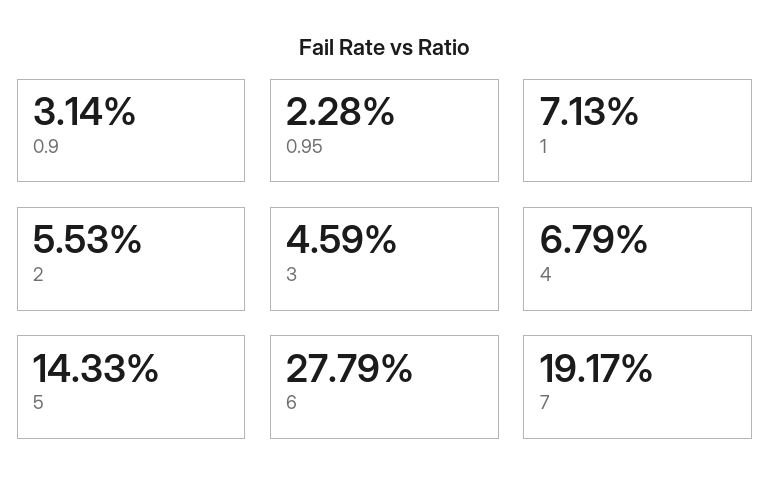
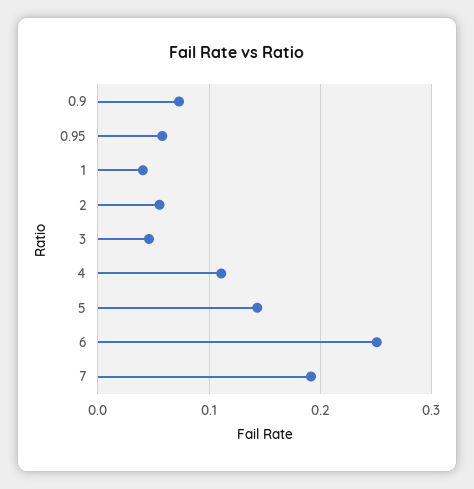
0.9: 0.0314 -> 0.07
0.95: 0.0228 -> 0.06
1: 0.0713 -> 0.04
4: 0.0679 -> 0.11
6: 0.2779 -> 0.25

